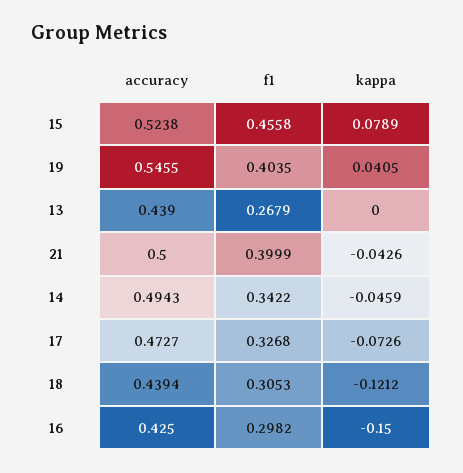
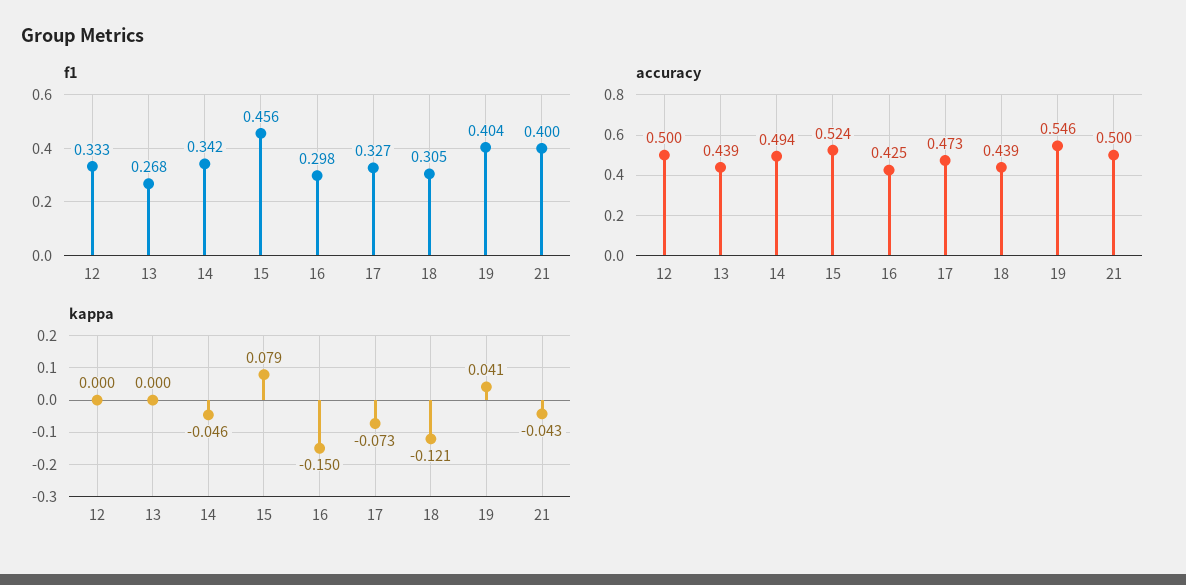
f1, 12: none -> 0.333
accuracy, 12: none -> 0.5
kappa, 12: none -> 0

